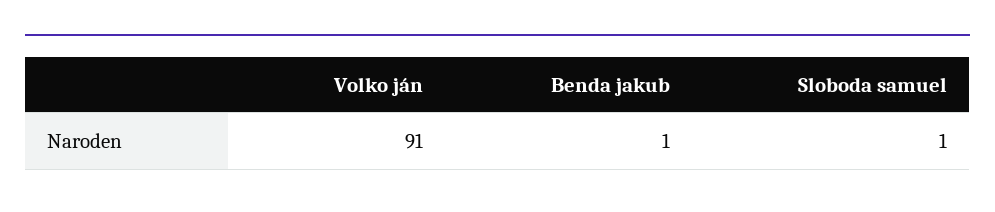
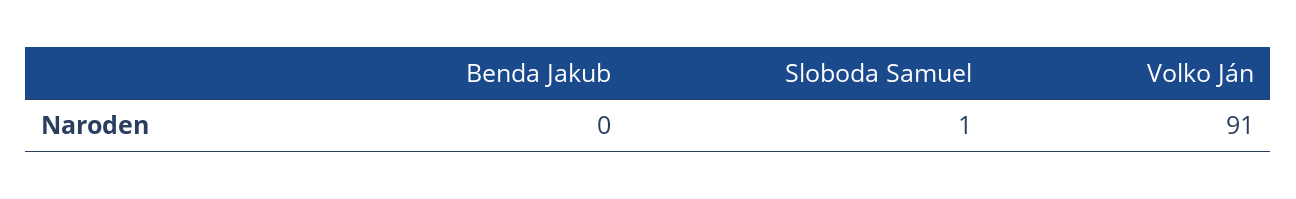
Benda jakub: 1 -> 0

